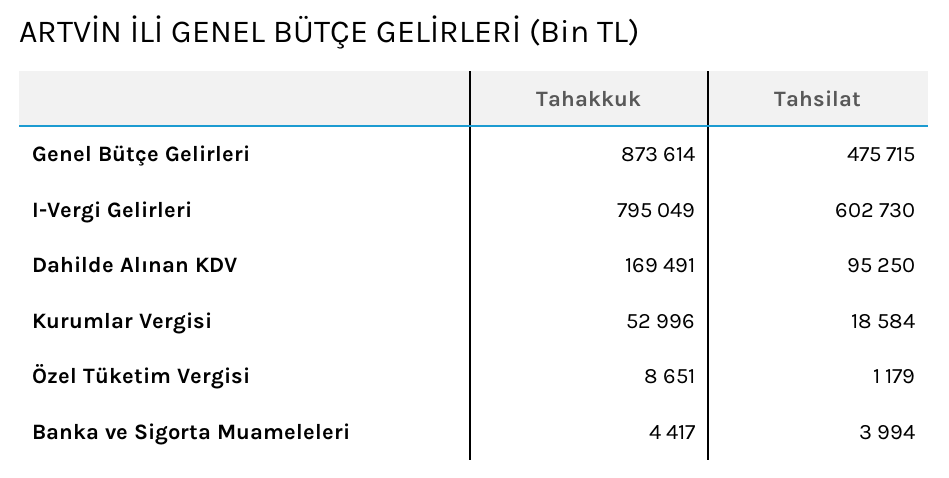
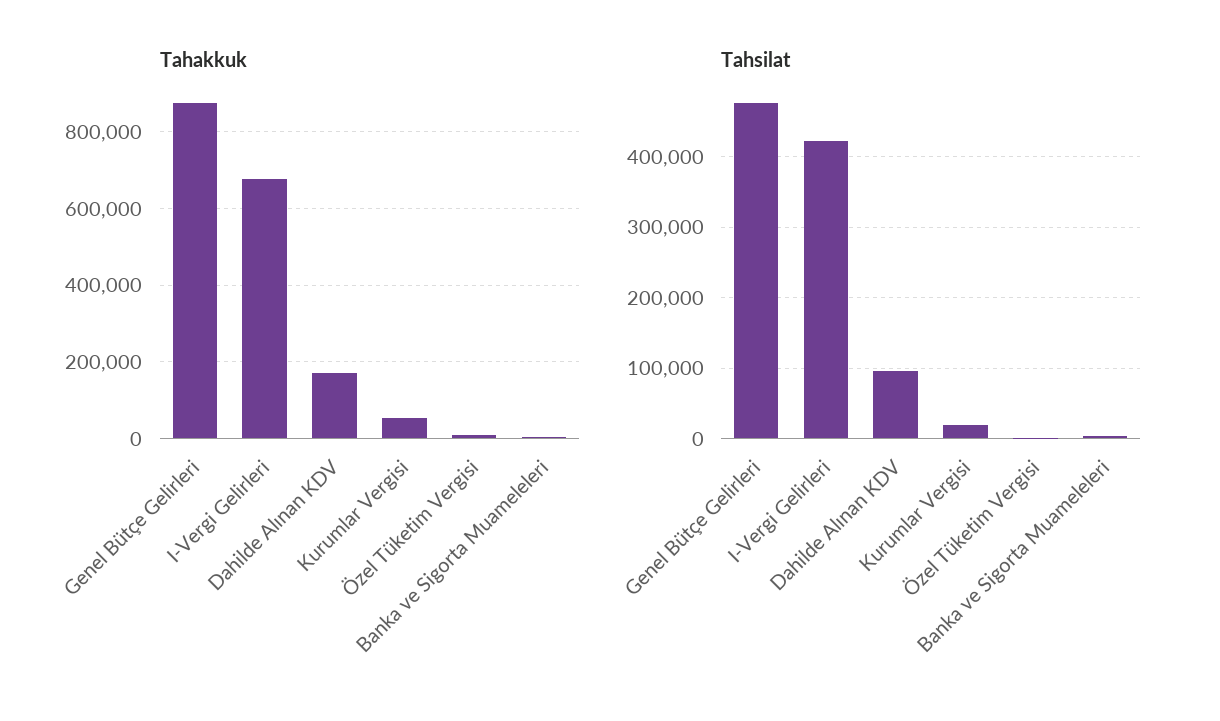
Tahakkuk, I-Vergi Gelirleri: 795049 -> 680000
Tahsilat, I-Vergi Gelirleri: 602730 -> 420000

